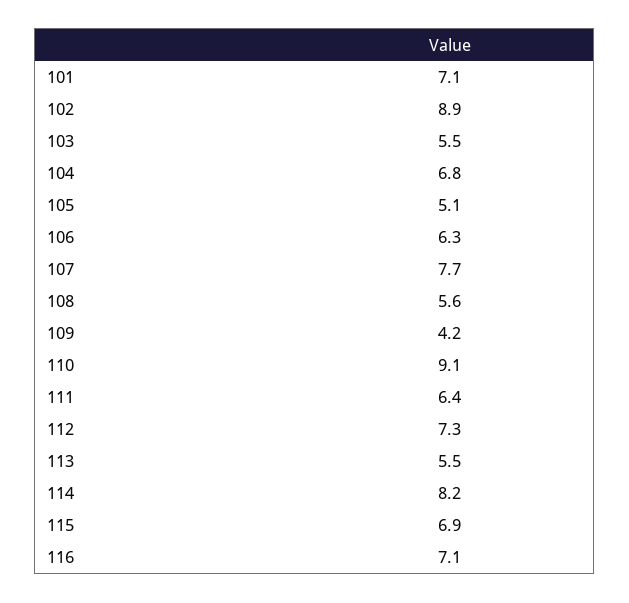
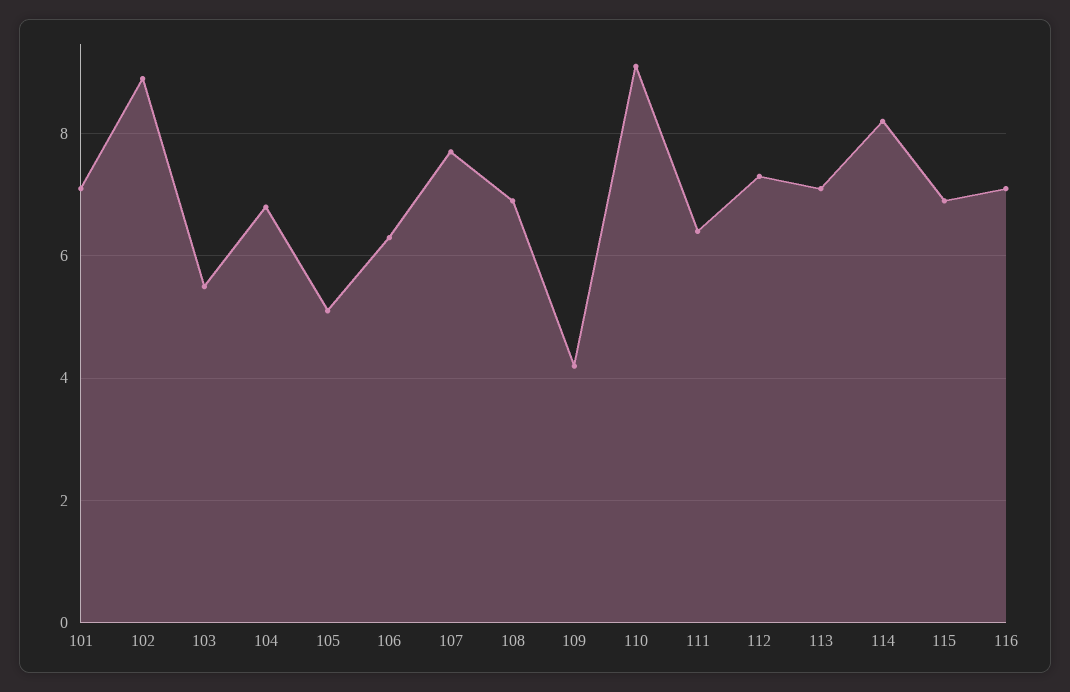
108: 5.6 -> 7
113: 5.5 -> 7

